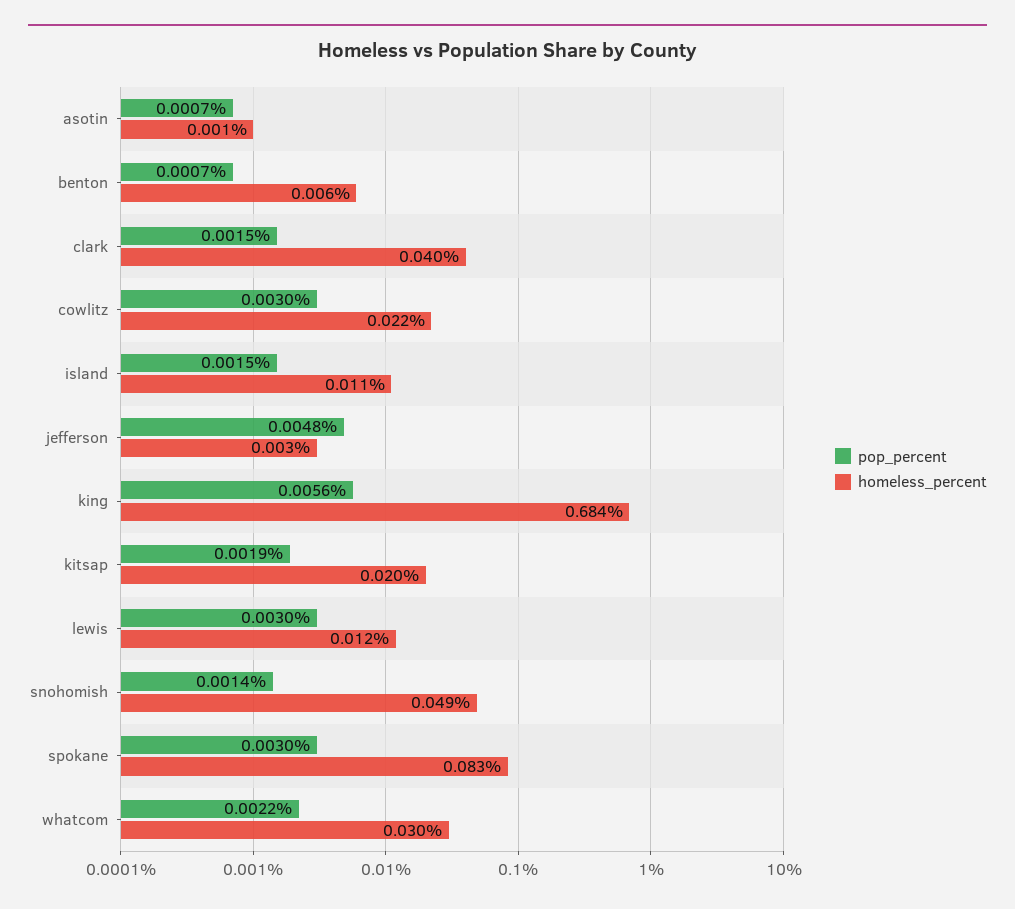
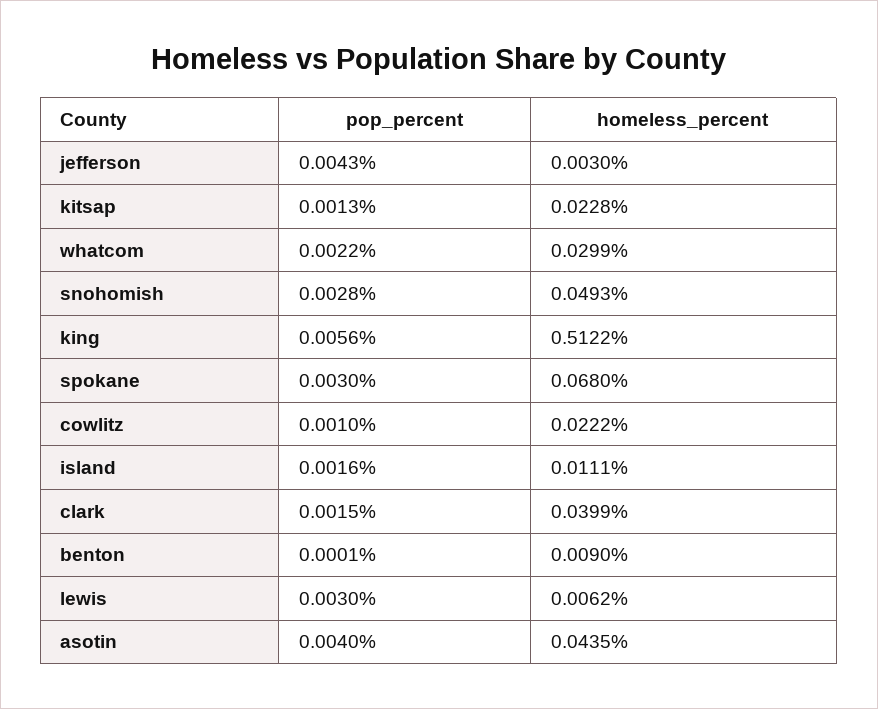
pop_percent, asotin: 0.0007 -> 0.004
homeless_percent, asotin: 0.001 -> 0.0435
pop_percent, benton: 0.0007 -> 0.0001
homeless_percent, benton: 0.006 -> 0.009
pop_percent, cowlitz: 0.003 -> 0.001
pop_percent, island: 0.0015 -> 0.0016
pop_percent, jefferson: 0.0048 -> 0.0043
homeless_percent, king: 0.684 -> 0.5122
pop_percent, kitsap: 0.0019 -> 0.0013
homeless_percent, kitsap: 0.02 -> 0.0228
homeless_percent, lewis: 0.012 -> 0.0062
pop_percent, snohomish: 0.0014 -> 0.0028
homeless_percent, spokane: 0.083 -> 0.068

